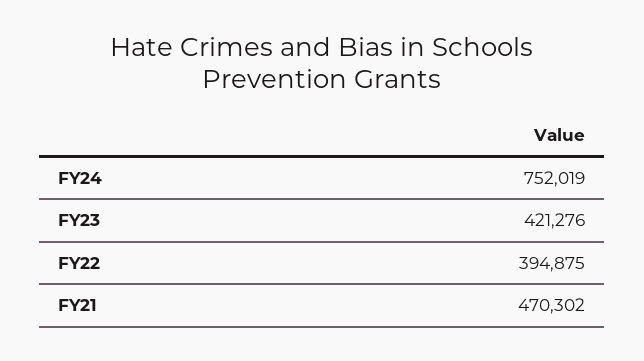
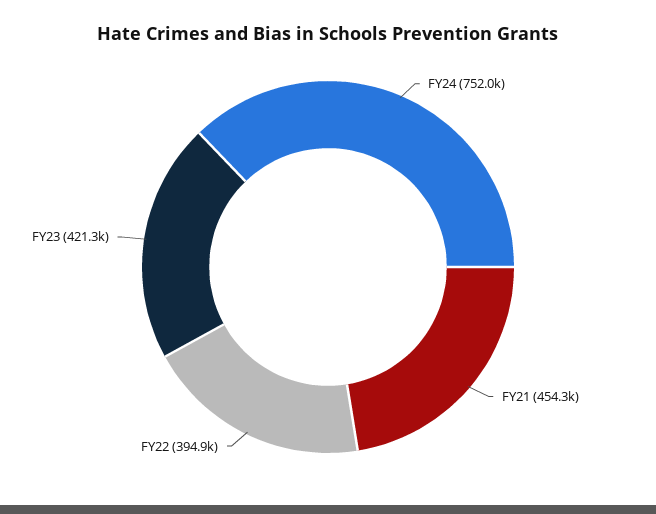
FY21: 470302 -> 454300

